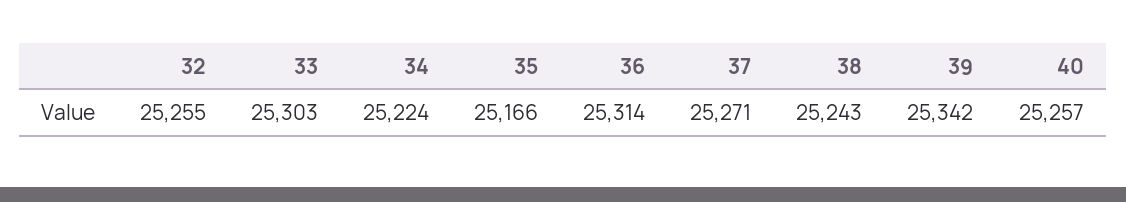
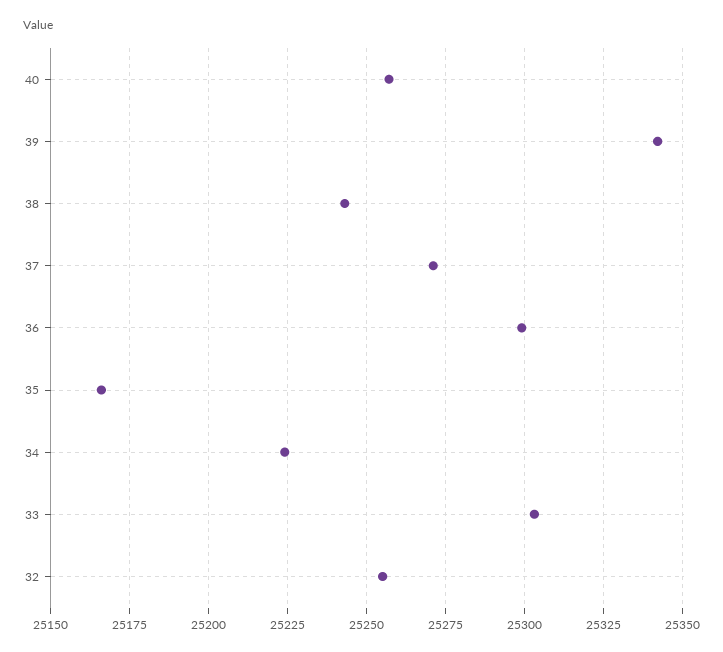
36: 25314 -> 25300

